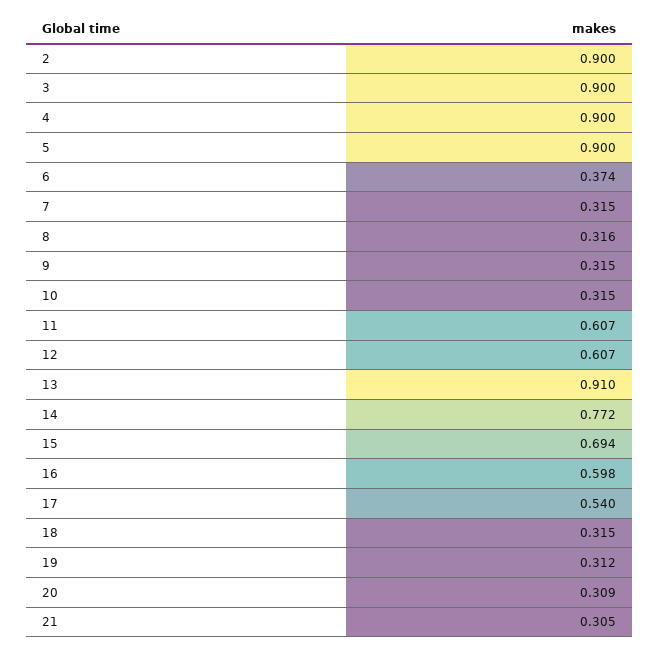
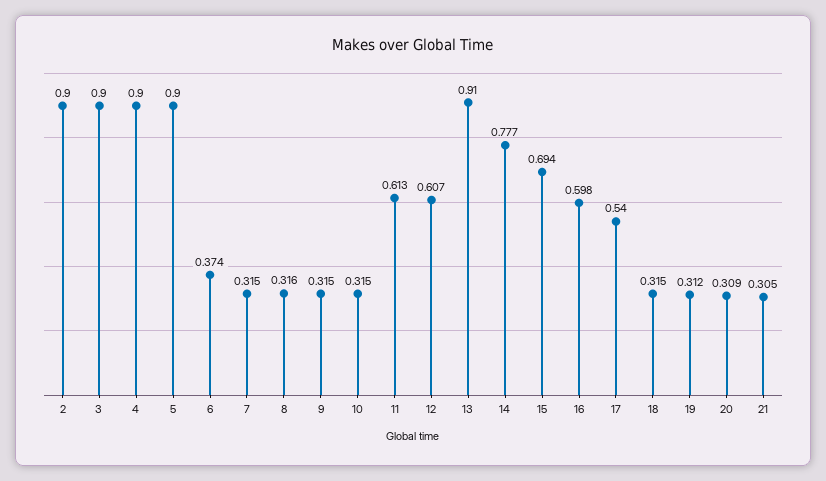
11: 0.607 -> 0.613
14: 0.772 -> 0.777

